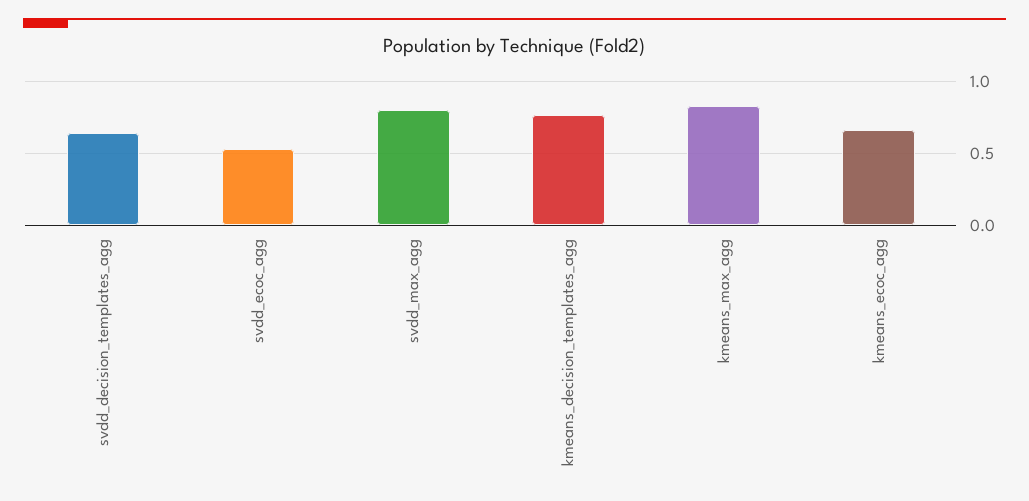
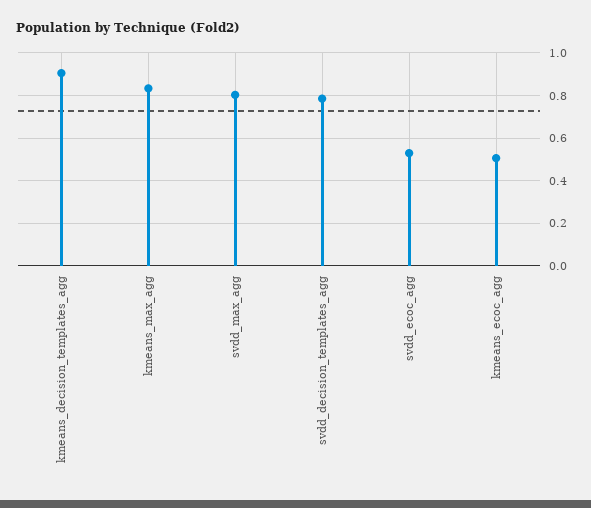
svdd_decision_templates_agg: 0.65 -> 0.8
kmeans_decision_templates_agg: 0.75 -> 0.9
kmeans_ecoc_agg: 0.65 -> 0.5

